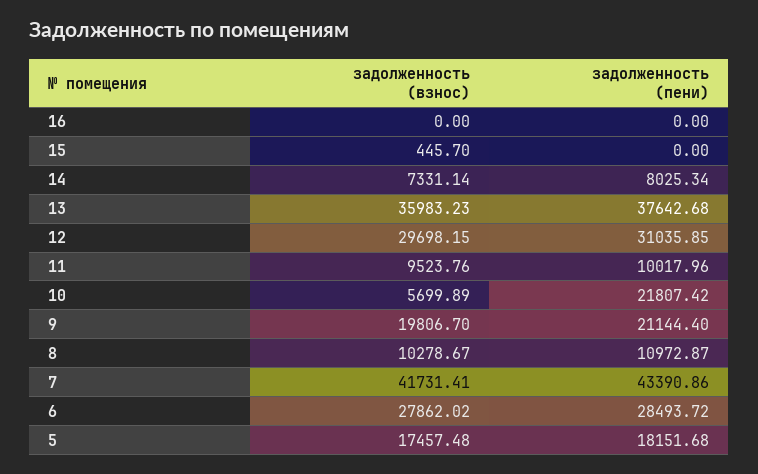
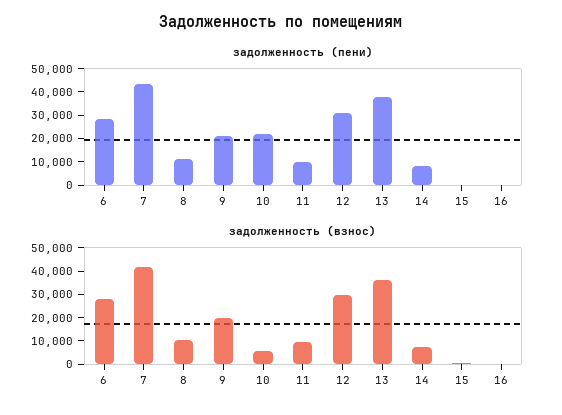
задолженность (взнос), 5: 17457.48 -> none
задолженность (пени), 5: 18151.68 -> none

